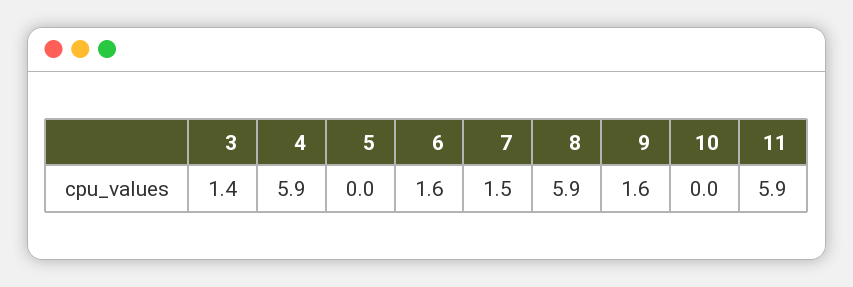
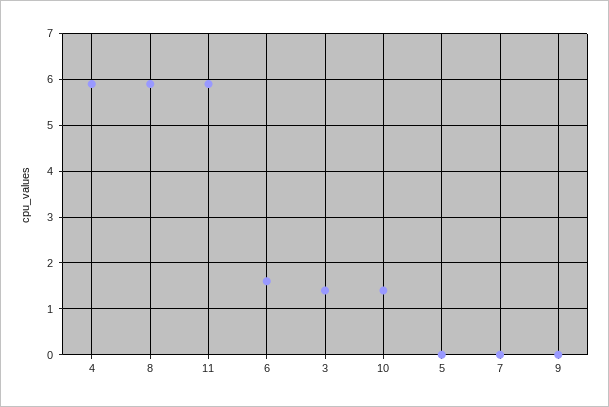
7: 1.5 -> 0
9: 1.6 -> 0
10: 0 -> 1.5

